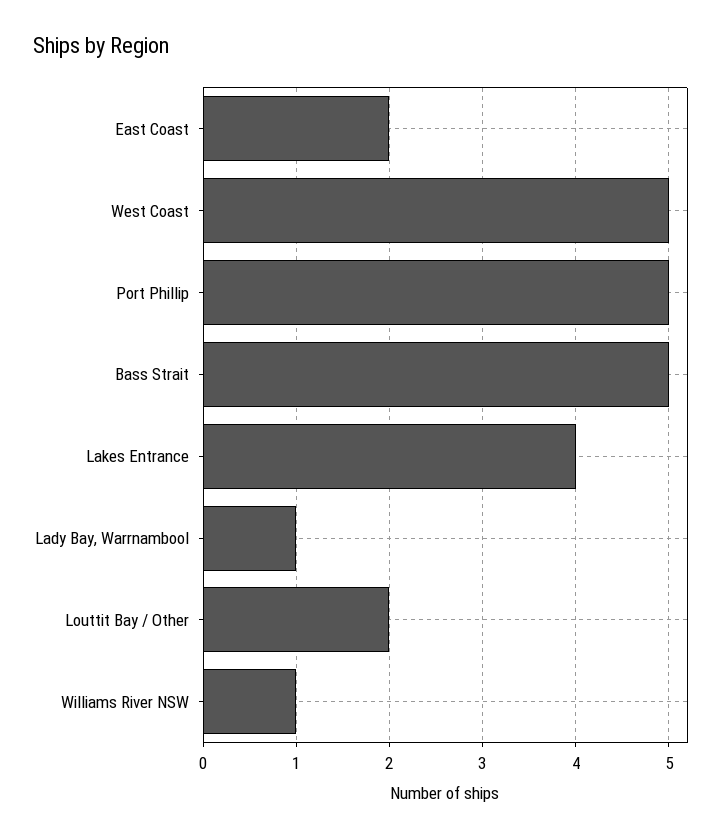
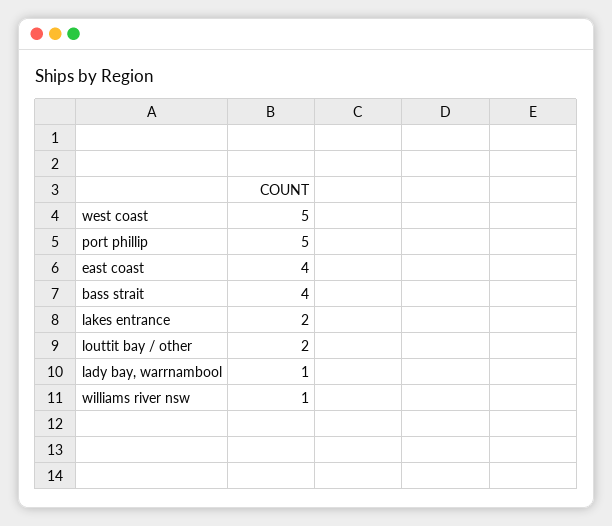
East Coast: 2 -> 4
Bass Strait: 5 -> 4
Lakes Entrance: 4 -> 2

